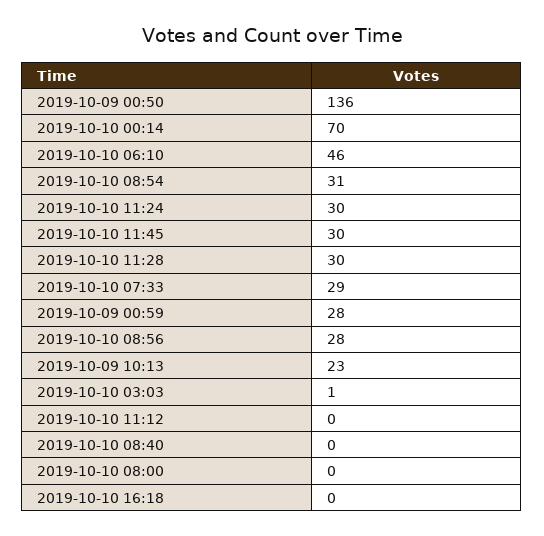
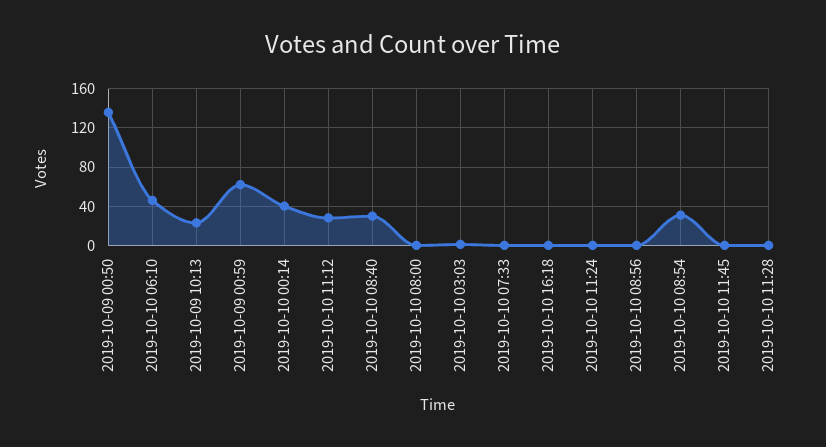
2019-10-10 00:14: 70 -> 40
2019-10-10 11:24: 30 -> 0
2019-10-10 11:45: 30 -> 0
2019-10-10 11:28: 30 -> 0
2019-10-10 07:33: 29 -> 0
2019-10-09 00:59: 28 -> 60
2019-10-10 08:56: 28 -> 0
2019-10-10 11:12: 0 -> 30
2019-10-10 08:40: 0 -> 30

